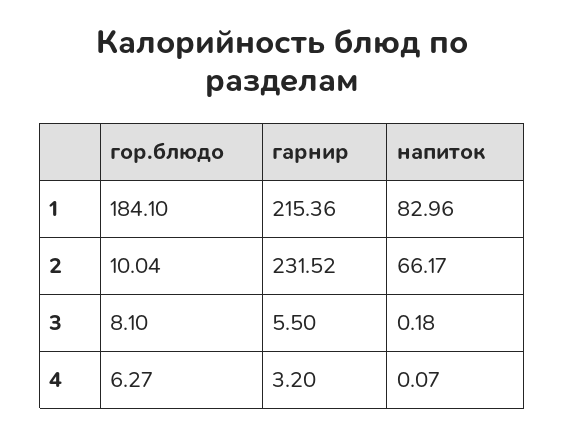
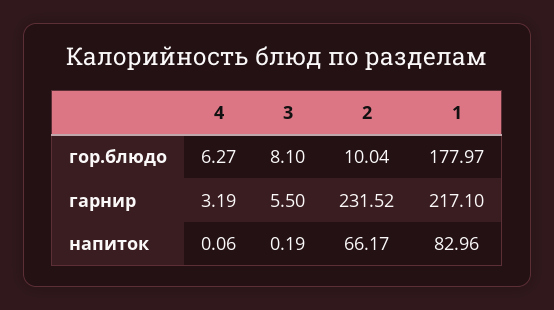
гор.блюдо, 1: 184.1 -> 177.97
гарнир, 1: 215.36 -> 217.1
напиток, 3: 0.18 -> 0.19
гарнир, 4: 3.2 -> 3.19
напиток, 4: 0.07 -> 0.06

